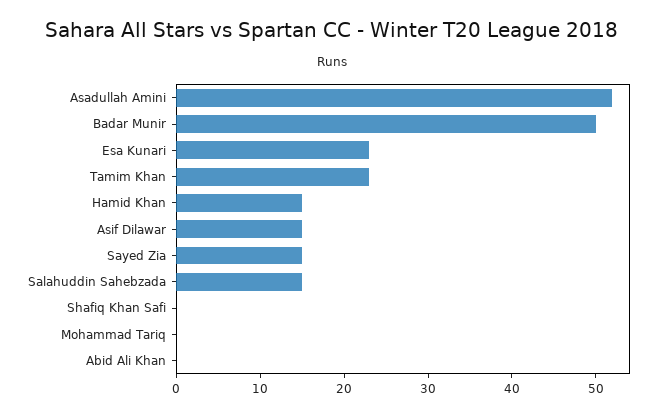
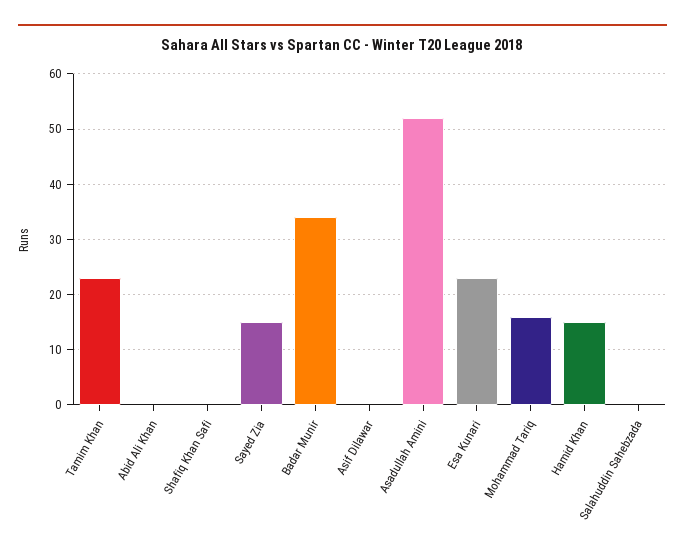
Badar Munir: 50 -> 35
Asif Dilawar: 15 -> 0
Salahuddin Sahebzada: 15 -> 0
Mohammad Tariq: 0 -> 15

